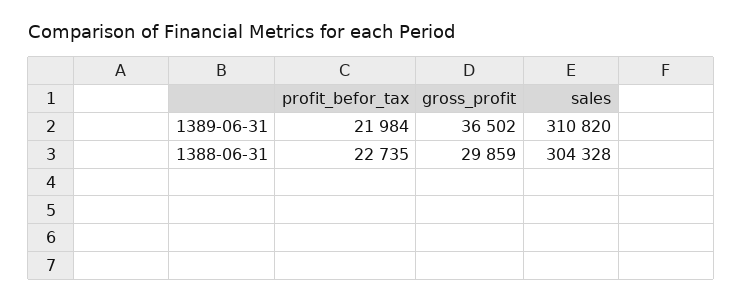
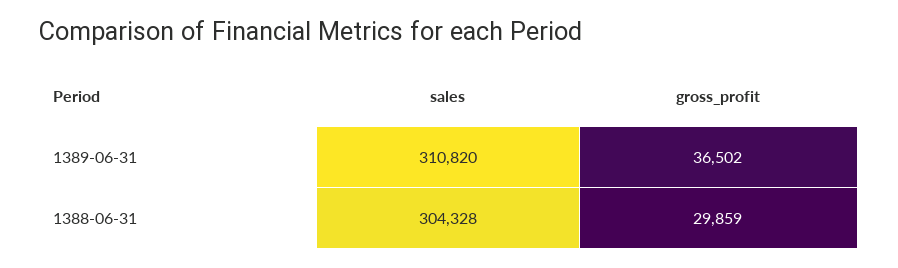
profit_befor_tax, 1389-06-31: 21984 -> none
profit_befor_tax, 1388-06-31: 22735 -> none

